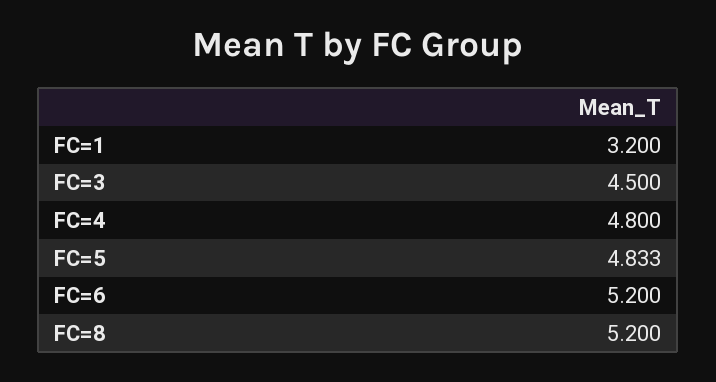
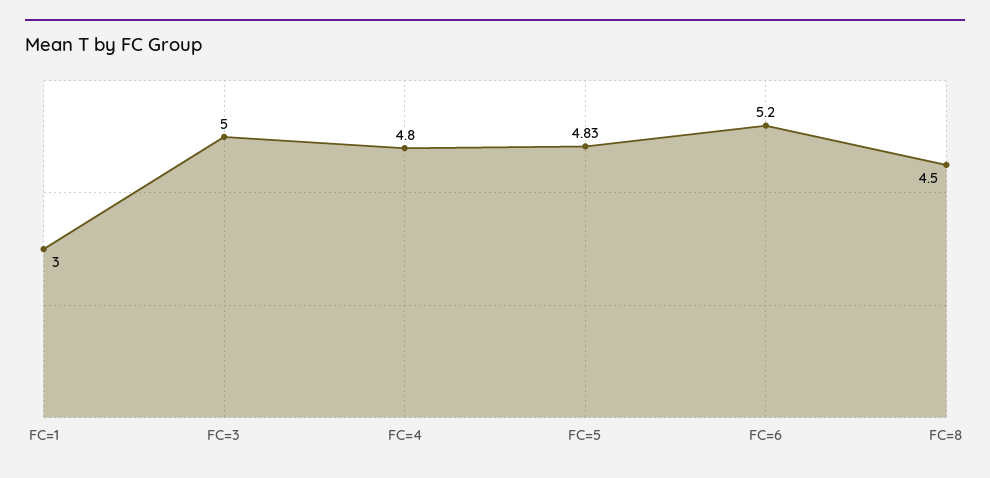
FC=1: 3.2 -> 3
FC=3: 4.5 -> 5
FC=8: 5.2 -> 4.5

